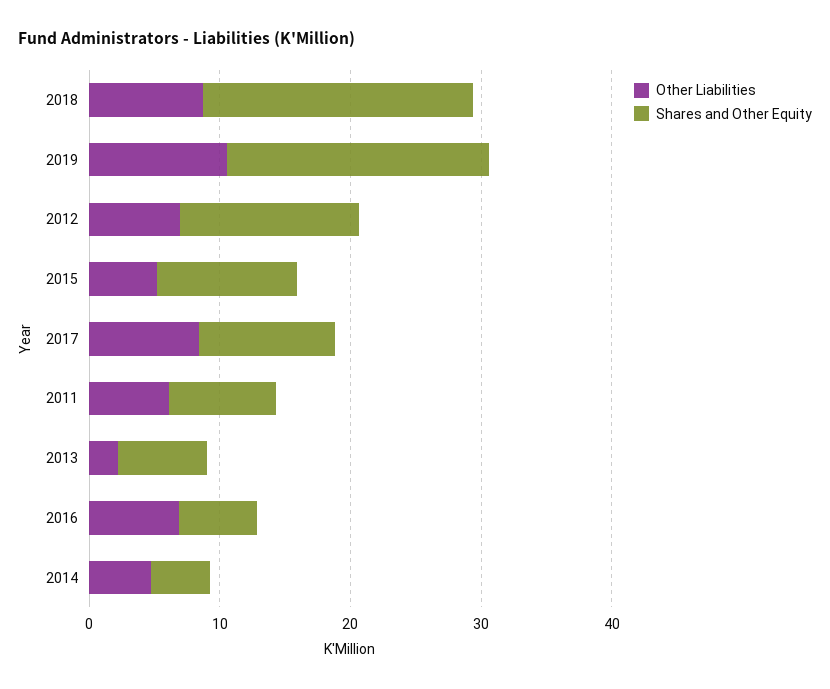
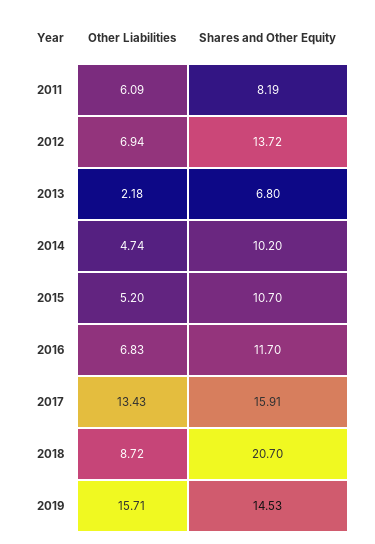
Other Liabilities, 2019: 10 -> 15.71
Shares and Other Equity, 2019: 20 -> 14.53
Other Liabilities, 2017: 8 -> 13.43
Shares and Other Equity, 2017: 10 -> 15.91
Shares and Other Equity, 2016: 6 -> 11.7
Shares and Other Equity, 2014: 4 -> 10.2

